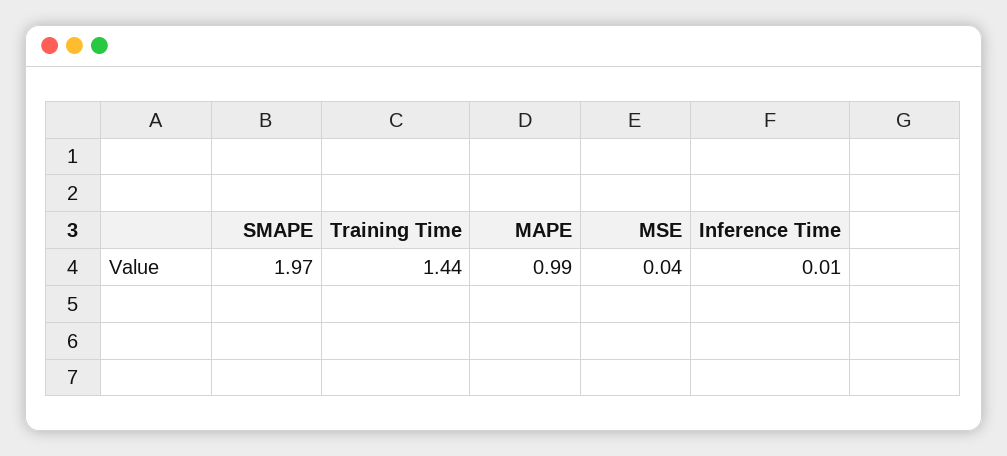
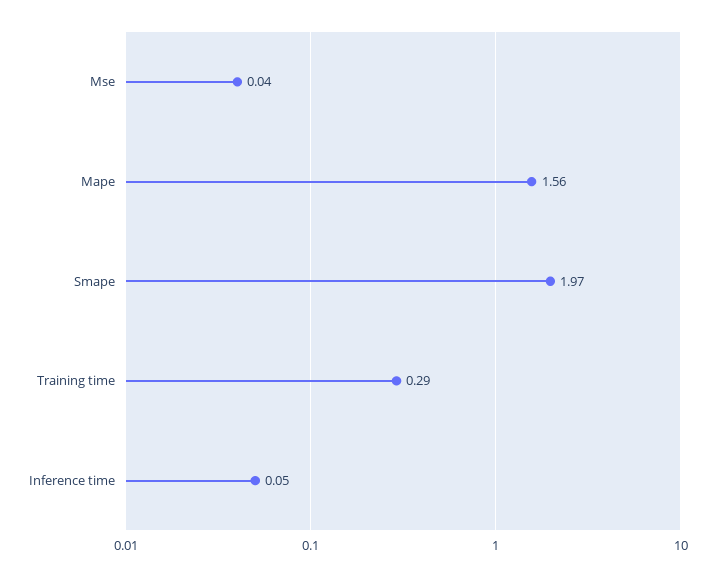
Training Time: 1.44 -> 0.29
MAPE: 0.99 -> 1.56
Inference Time: 0.01 -> 0.05

